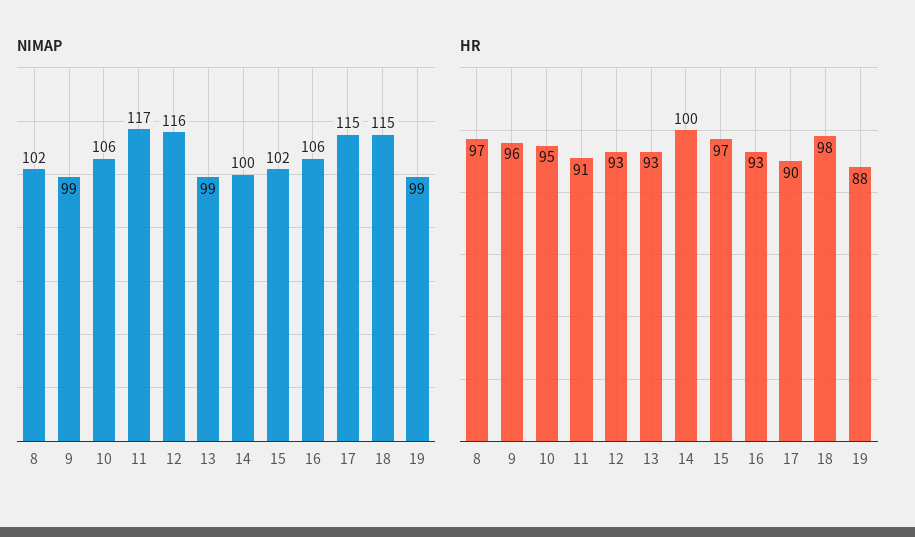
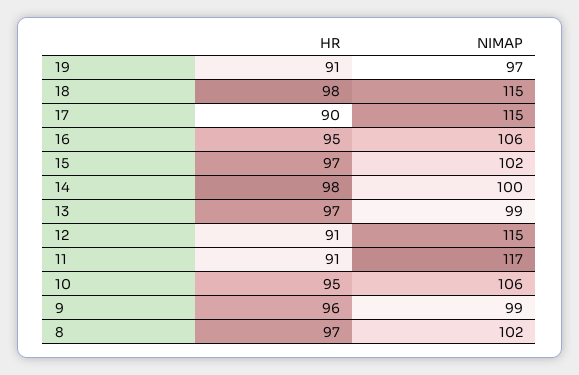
NIMAP, 12: 116 -> 115
NIMAP, 19: 99 -> 97
HR, 12: 93 -> 91
HR, 13: 93 -> 97
HR, 14: 100 -> 98
HR, 16: 93 -> 95
HR, 19: 88 -> 91

